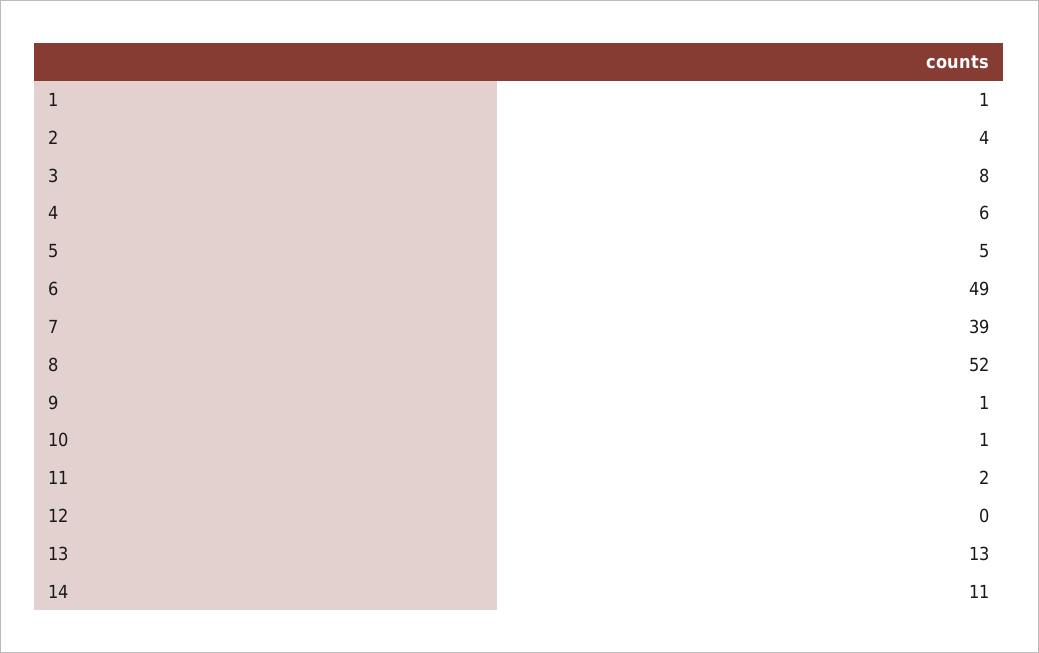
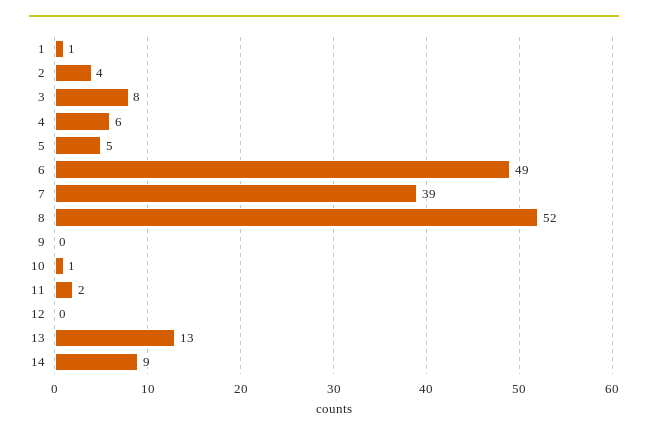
9: 1 -> 0
14: 11 -> 9

